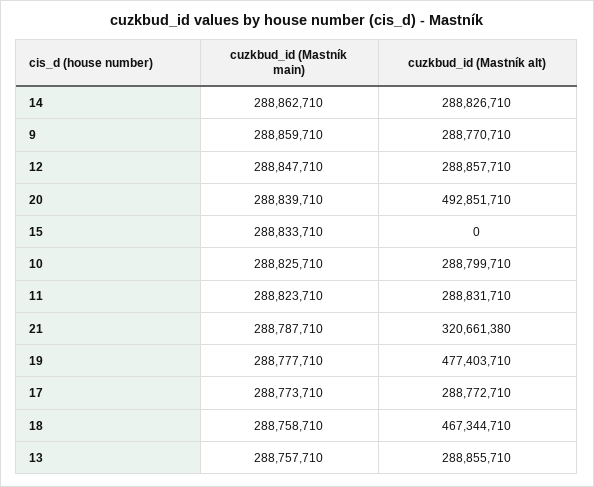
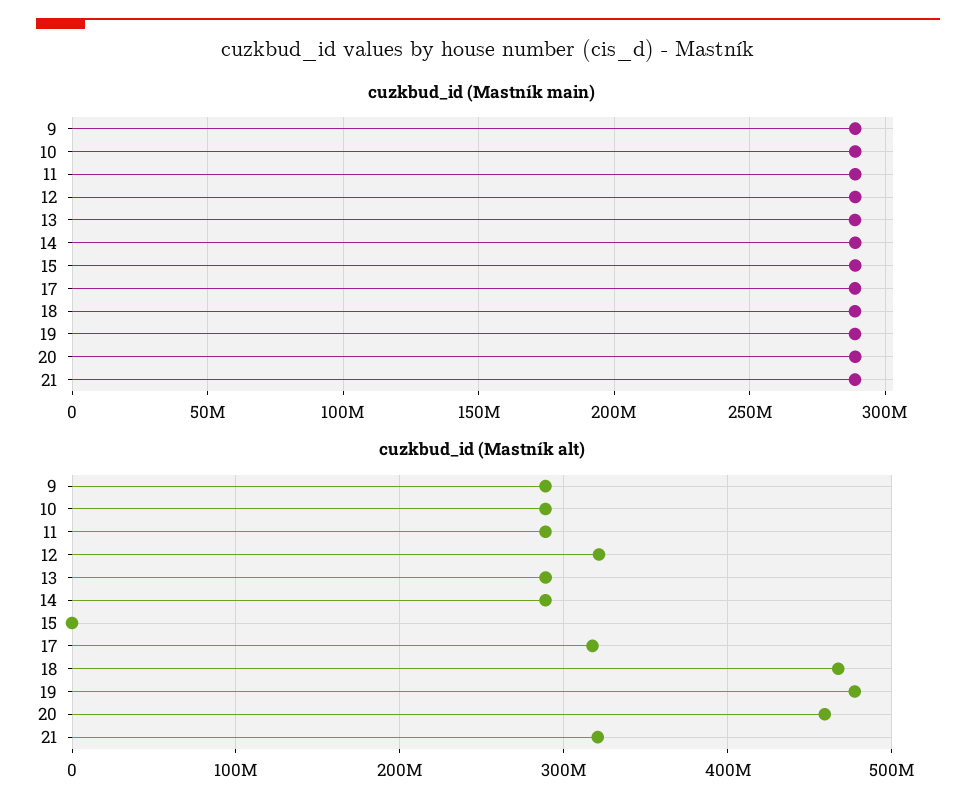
cuzkbud_id (Mastník alt), 12: 288857710 -> 320000000
cuzkbud_id (Mastník alt), 20: 492851710 -> 460000000
cuzkbud_id (Mastník alt), 17: 288772710 -> 320000000

